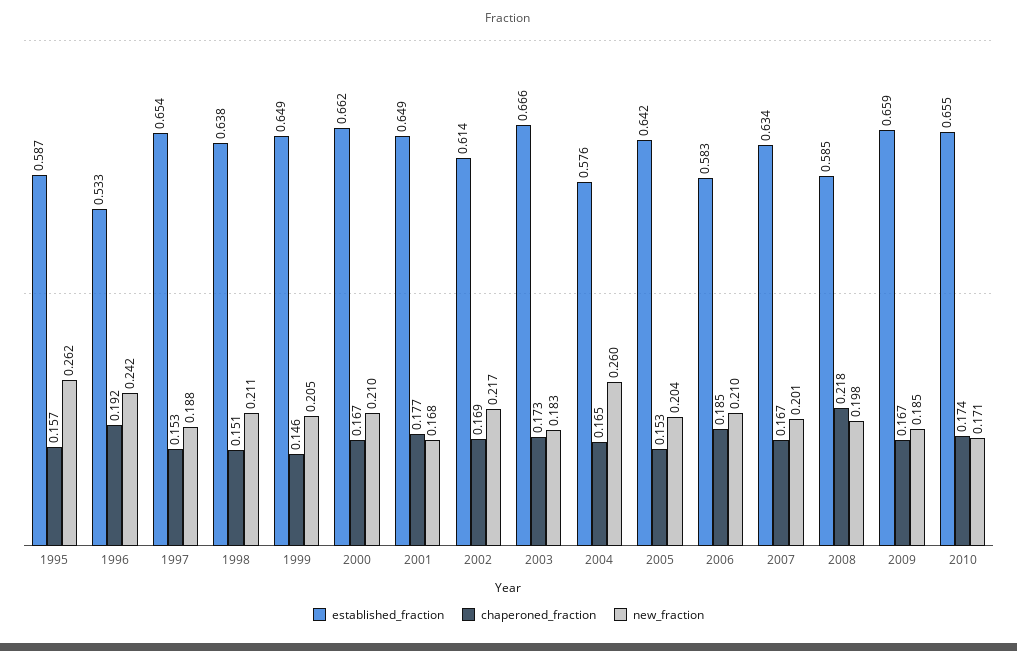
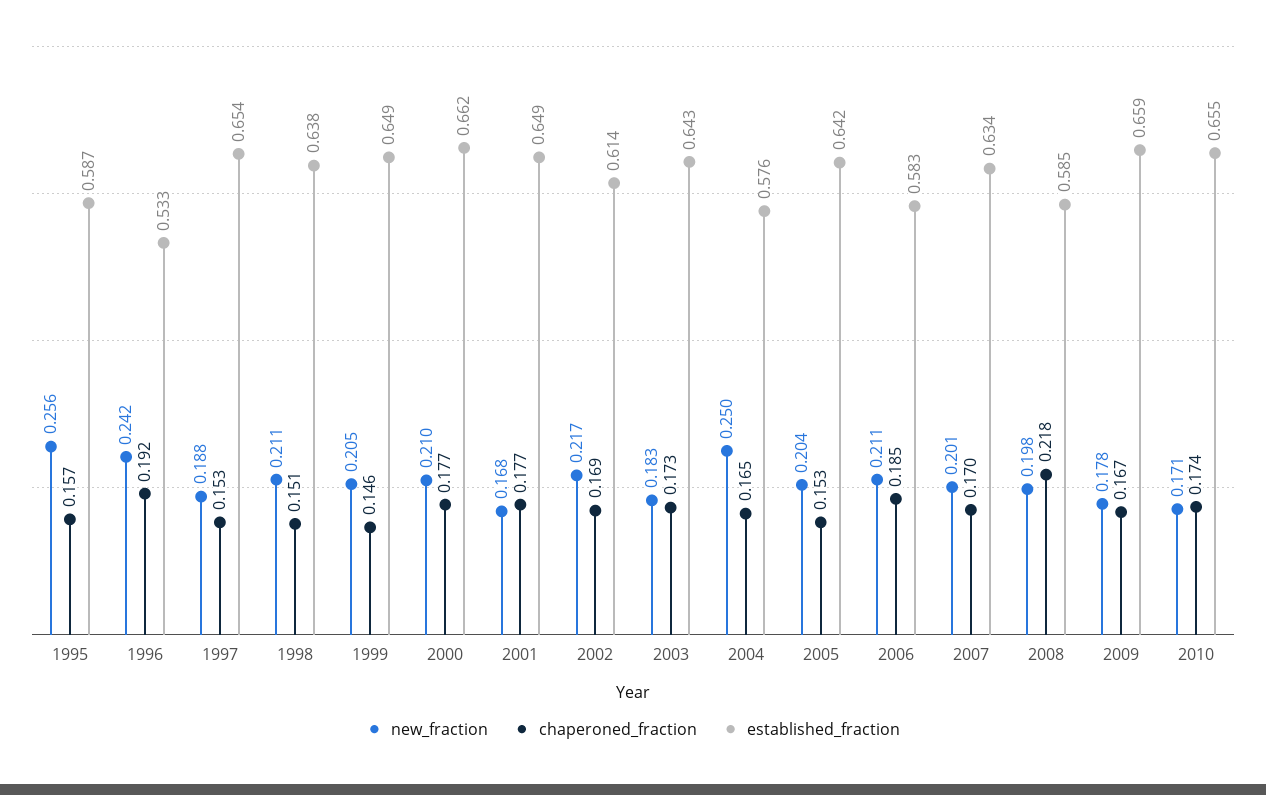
new_fraction, 1995: 0.262 -> 0.256
chaperoned_fraction, 2000: 0.167 -> 0.177
established_fraction, 2003: 0.666 -> 0.643
new_fraction, 2004: 0.26 -> 0.25
new_fraction, 2006: 0.21 -> 0.211
chaperoned_fraction, 2007: 0.167 -> 0.17
new_fraction, 2009: 0.185 -> 0.178

